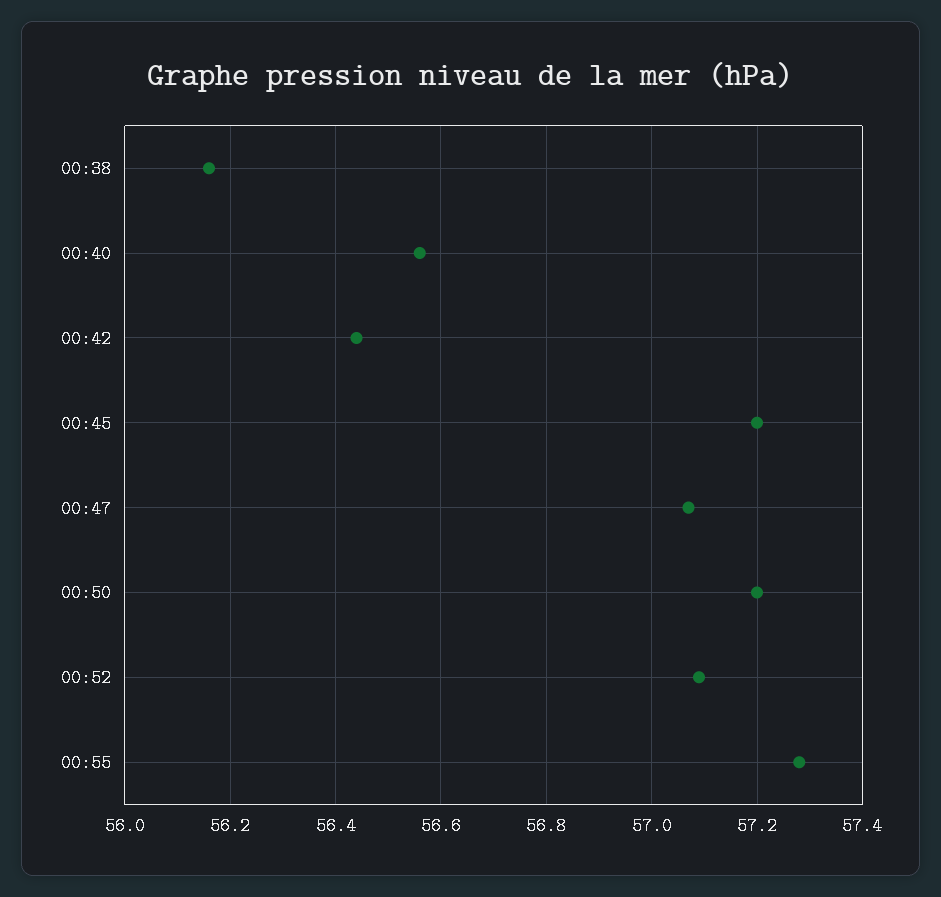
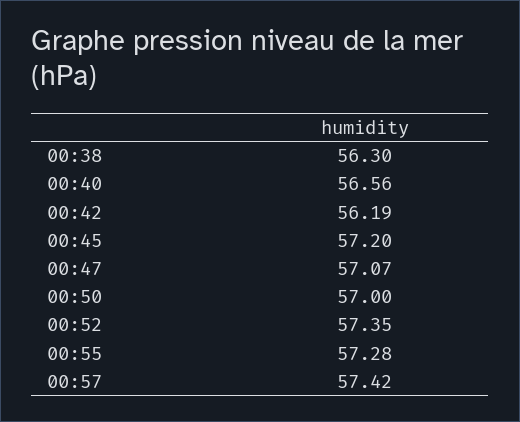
00:38: 56.15 -> 56.3
00:42: 56.45 -> 56.19
00:50: 57.2 -> 57
00:52: 57.1 -> 57.35
00:57: none -> 57.42

